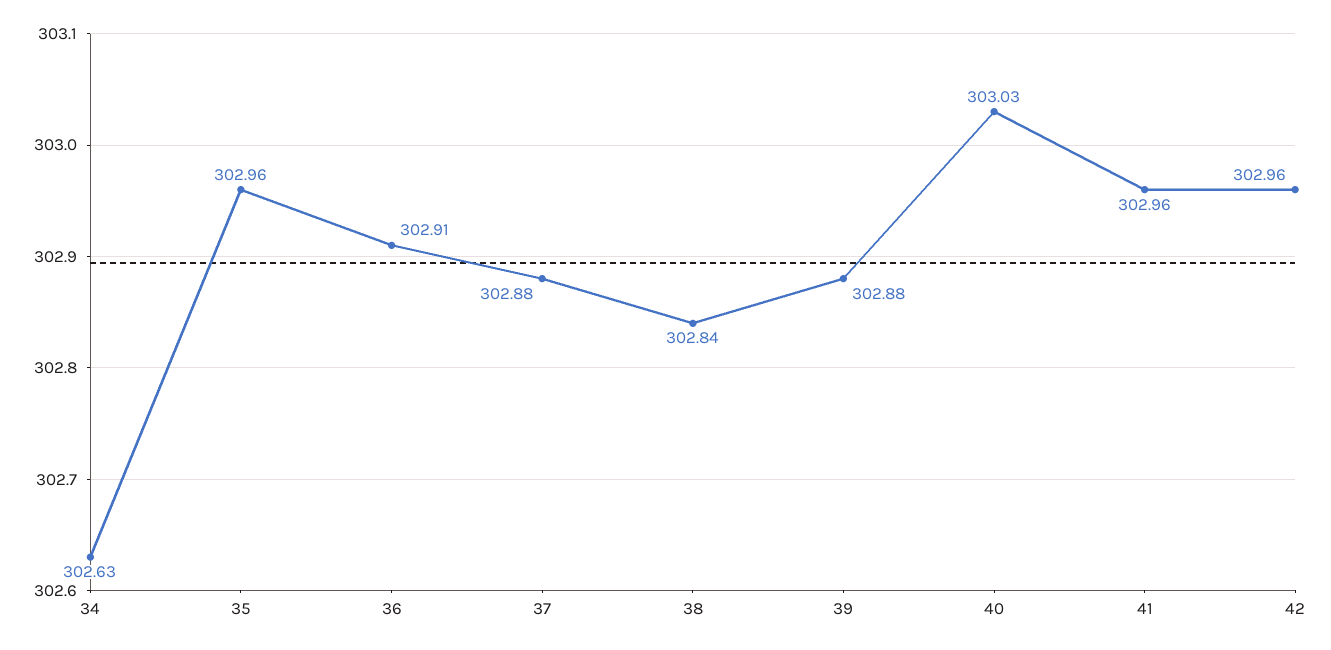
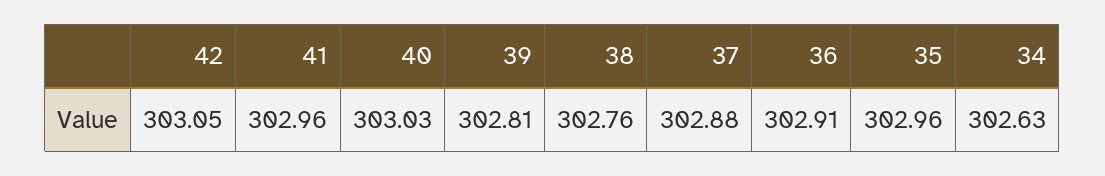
38: 302.84 -> 302.76
39: 302.88 -> 302.81
42: 302.96 -> 303.05

